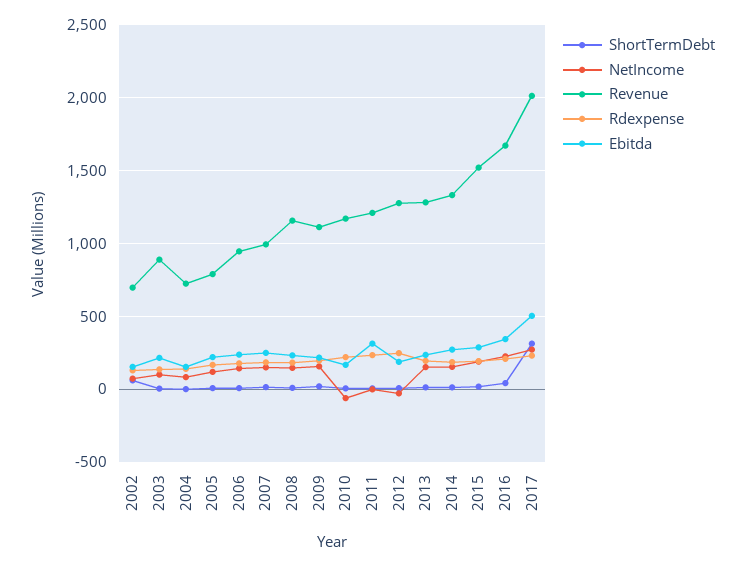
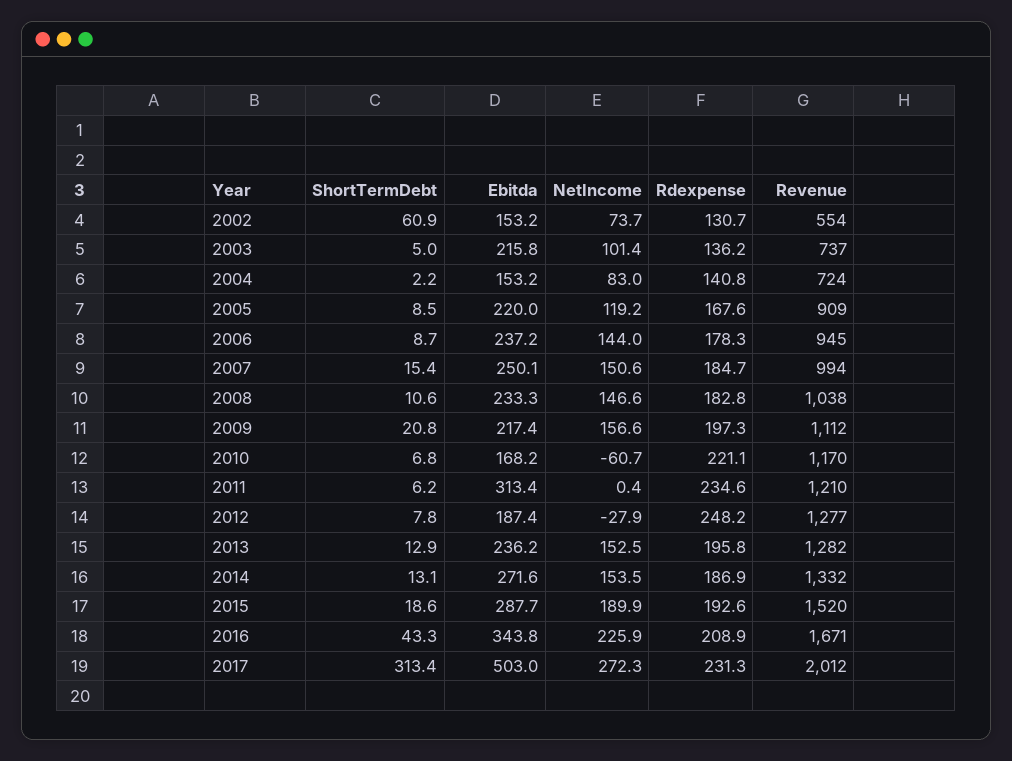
Revenue, 2002: 700 -> 554
Revenue, 2003: 900 -> 737
Revenue, 2005: 800 -> 909
Revenue, 2008: 1150 -> 1038

